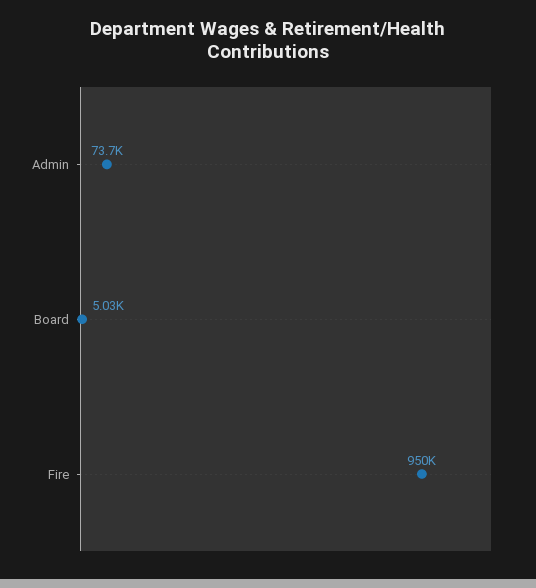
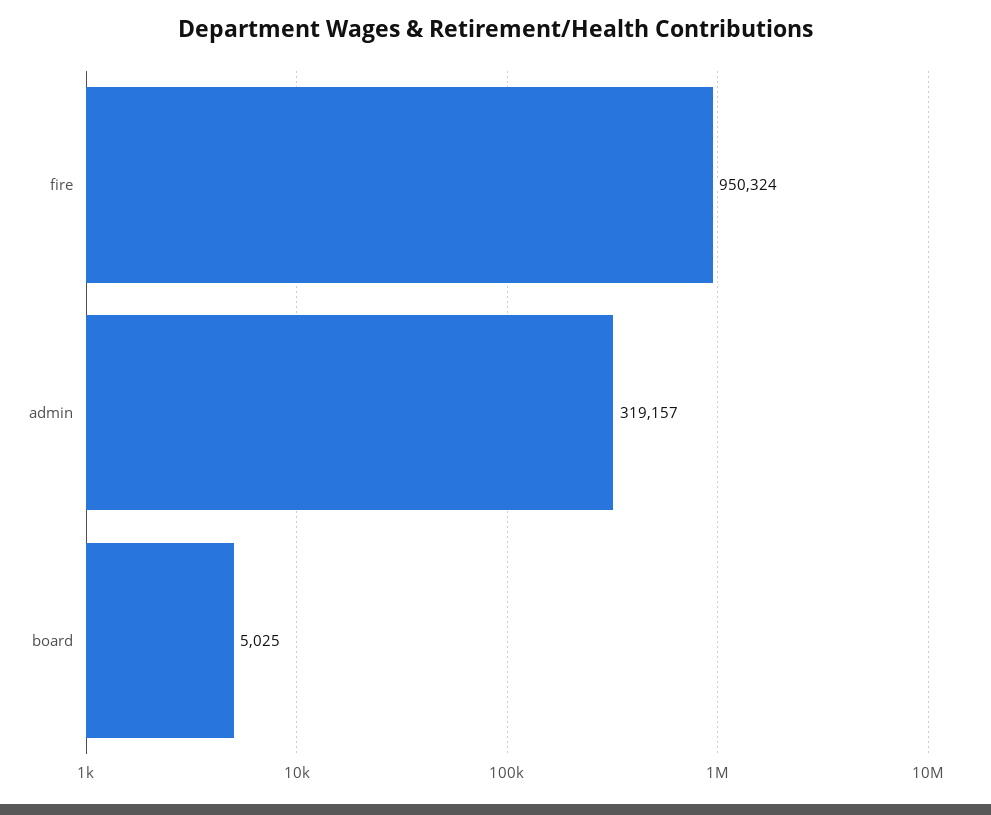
Admin: 73700 -> 319157

